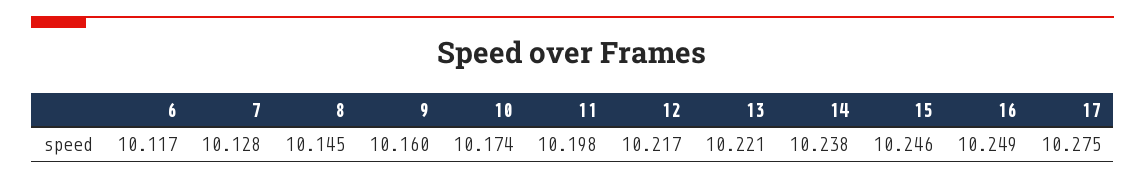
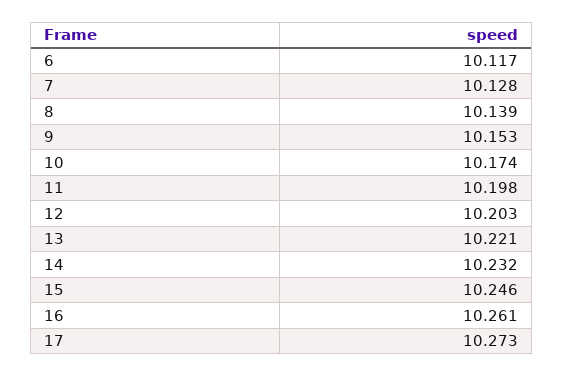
8: 10.145 -> 10.139
9: 10.16 -> 10.153
12: 10.217 -> 10.203
14: 10.238 -> 10.232
16: 10.249 -> 10.261
17: 10.275 -> 10.273

